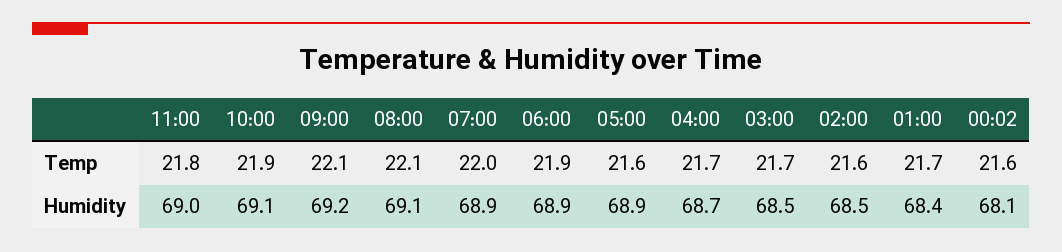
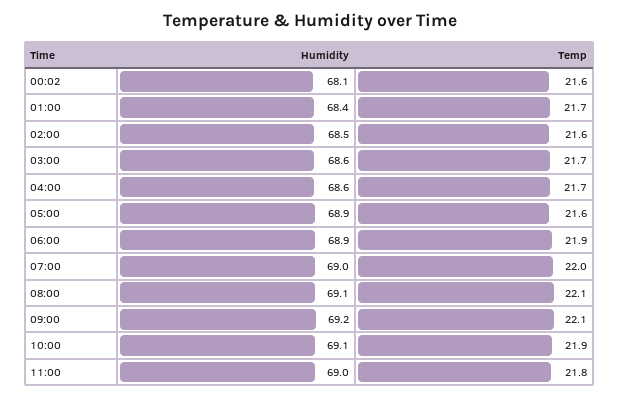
07:00, Humidity: 68.9 -> 69
04:00, Humidity: 68.7 -> 68.6
03:00, Humidity: 68.5 -> 68.6

